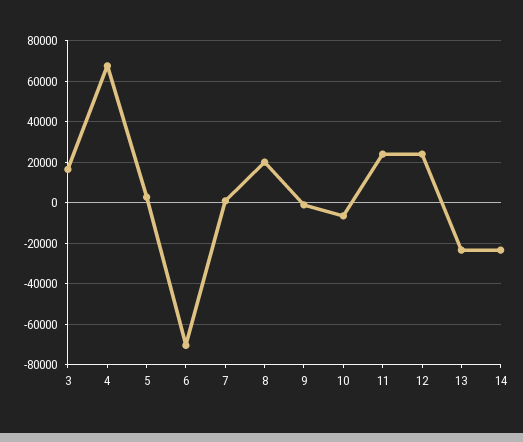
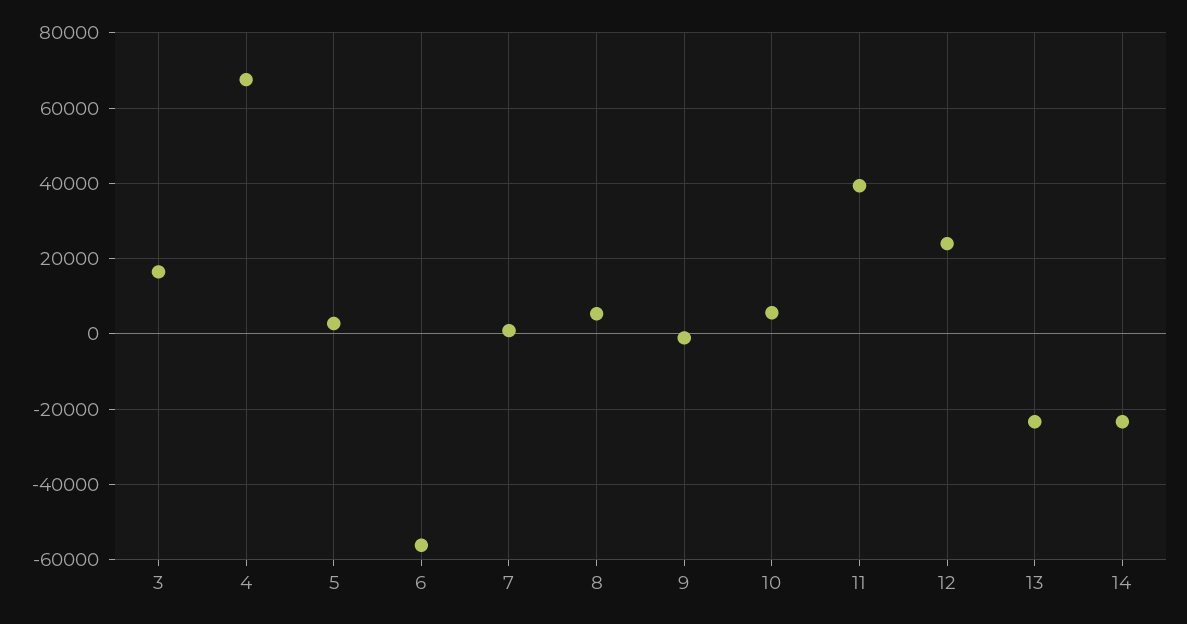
6: -70000 -> -56000
8: 20000 -> 6000
10: -5000 -> 6000
11: 25000 -> 40000

